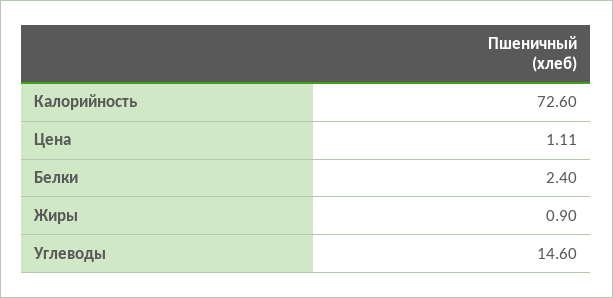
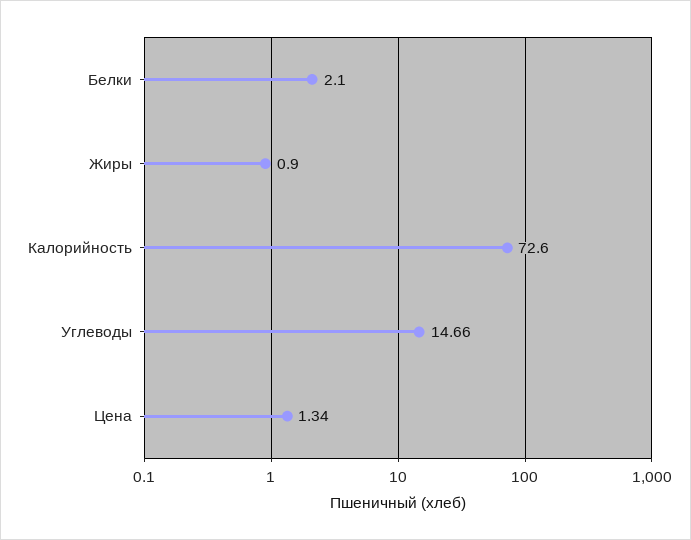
Цена: 1.11 -> 1.34
Белки: 2.4 -> 2.1
Углеводы: 14.6 -> 14.66

